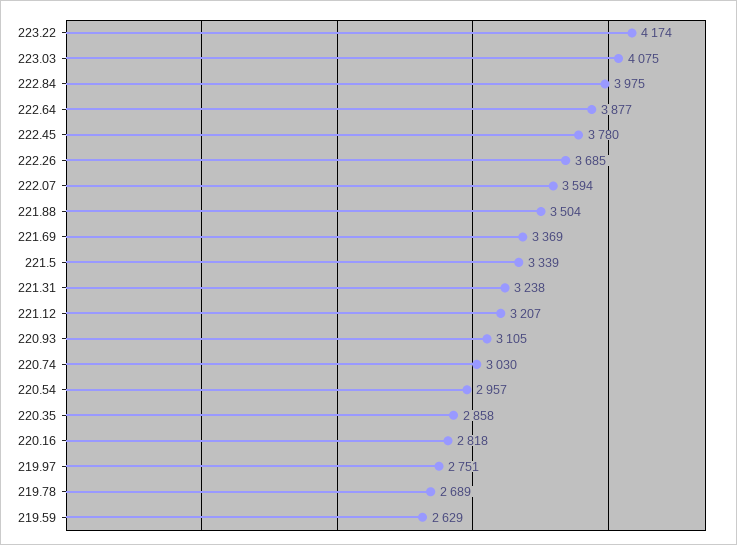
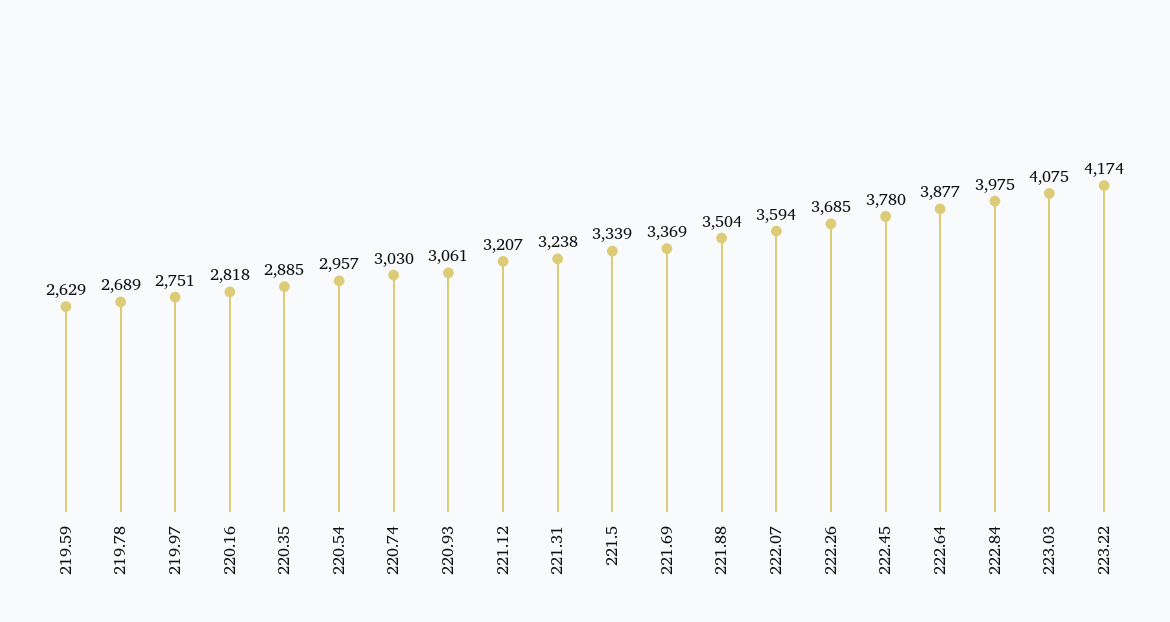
220.93: 3105 -> 3061
220.35: 2858 -> 2885

